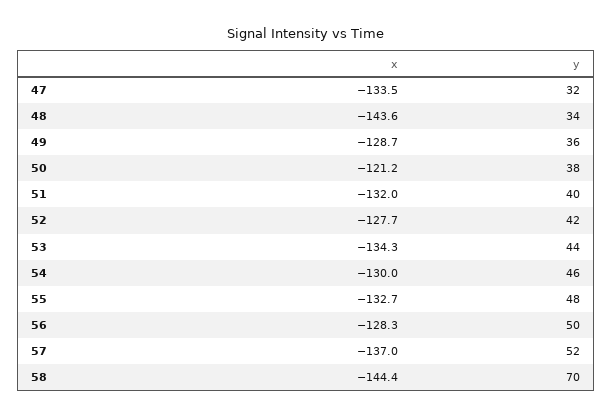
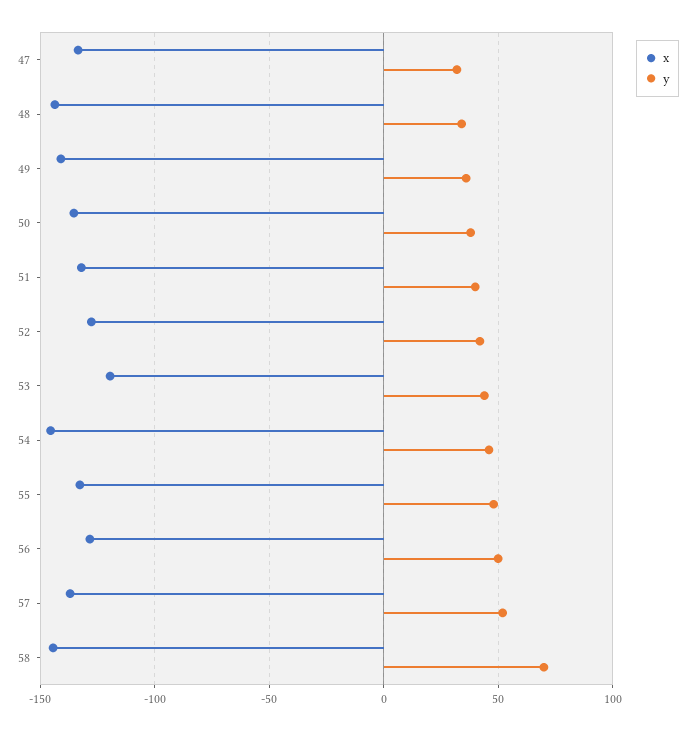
x, 49: -128.7 -> -140
x, 50: -121.2 -> -135
x, 53: -134.3 -> -120
x, 54: -130 -> -145

